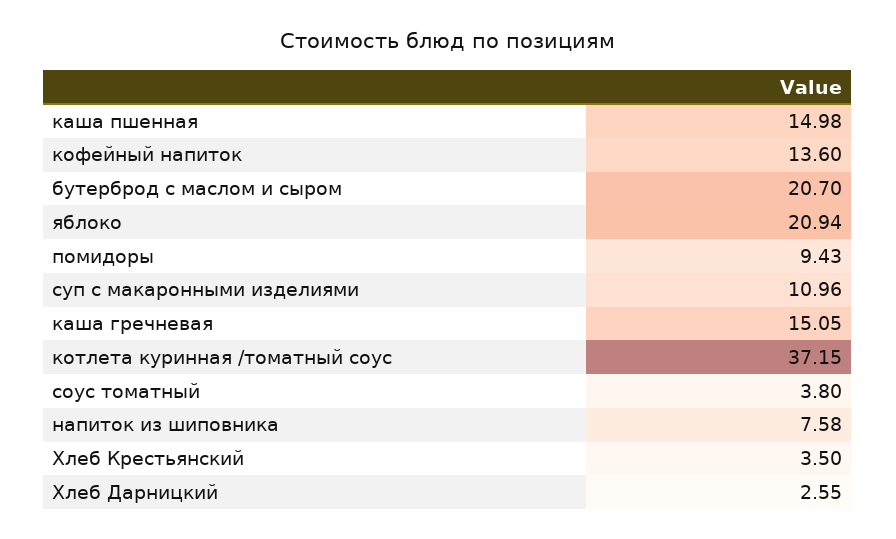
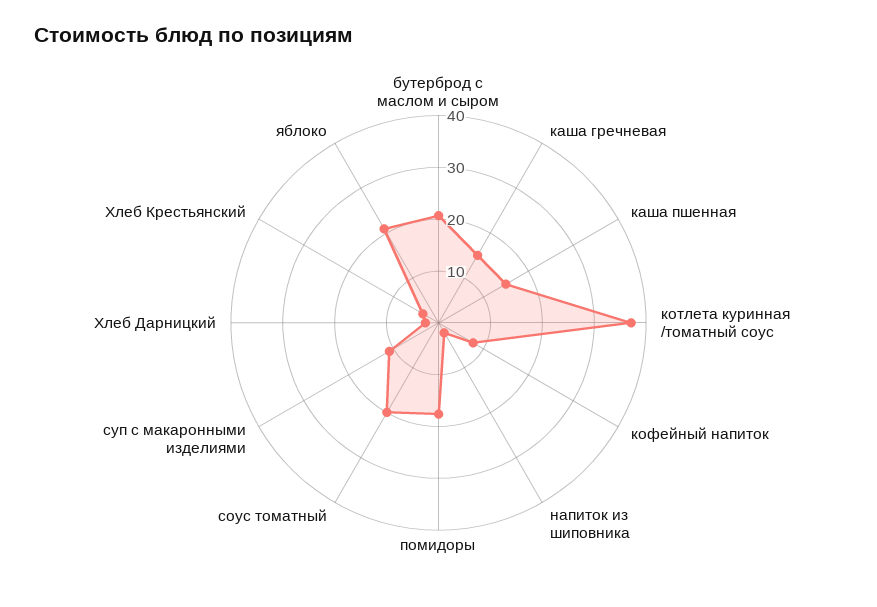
кофейный напиток: 13.6 -> 8
помидоры: 9.43 -> 18
соус томатный: 3.8 -> 20
напиток из шиповника: 7.58 -> 2

